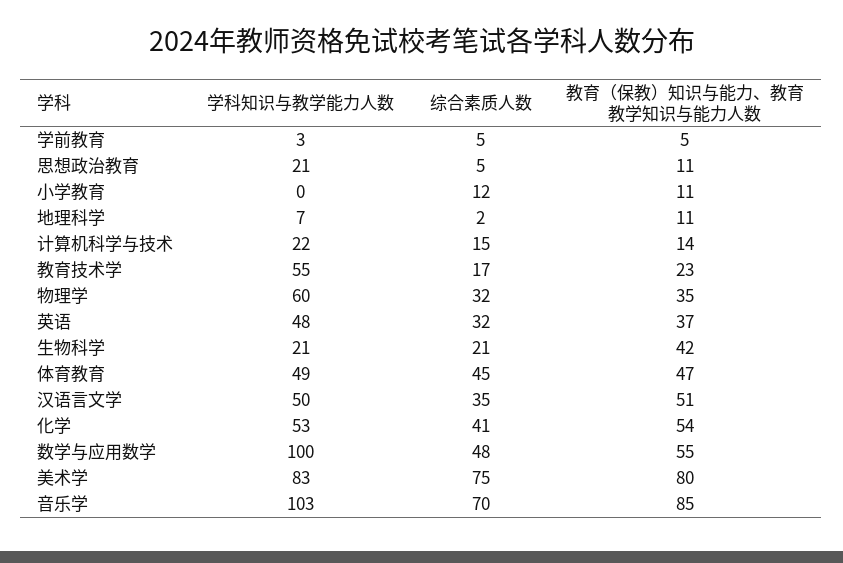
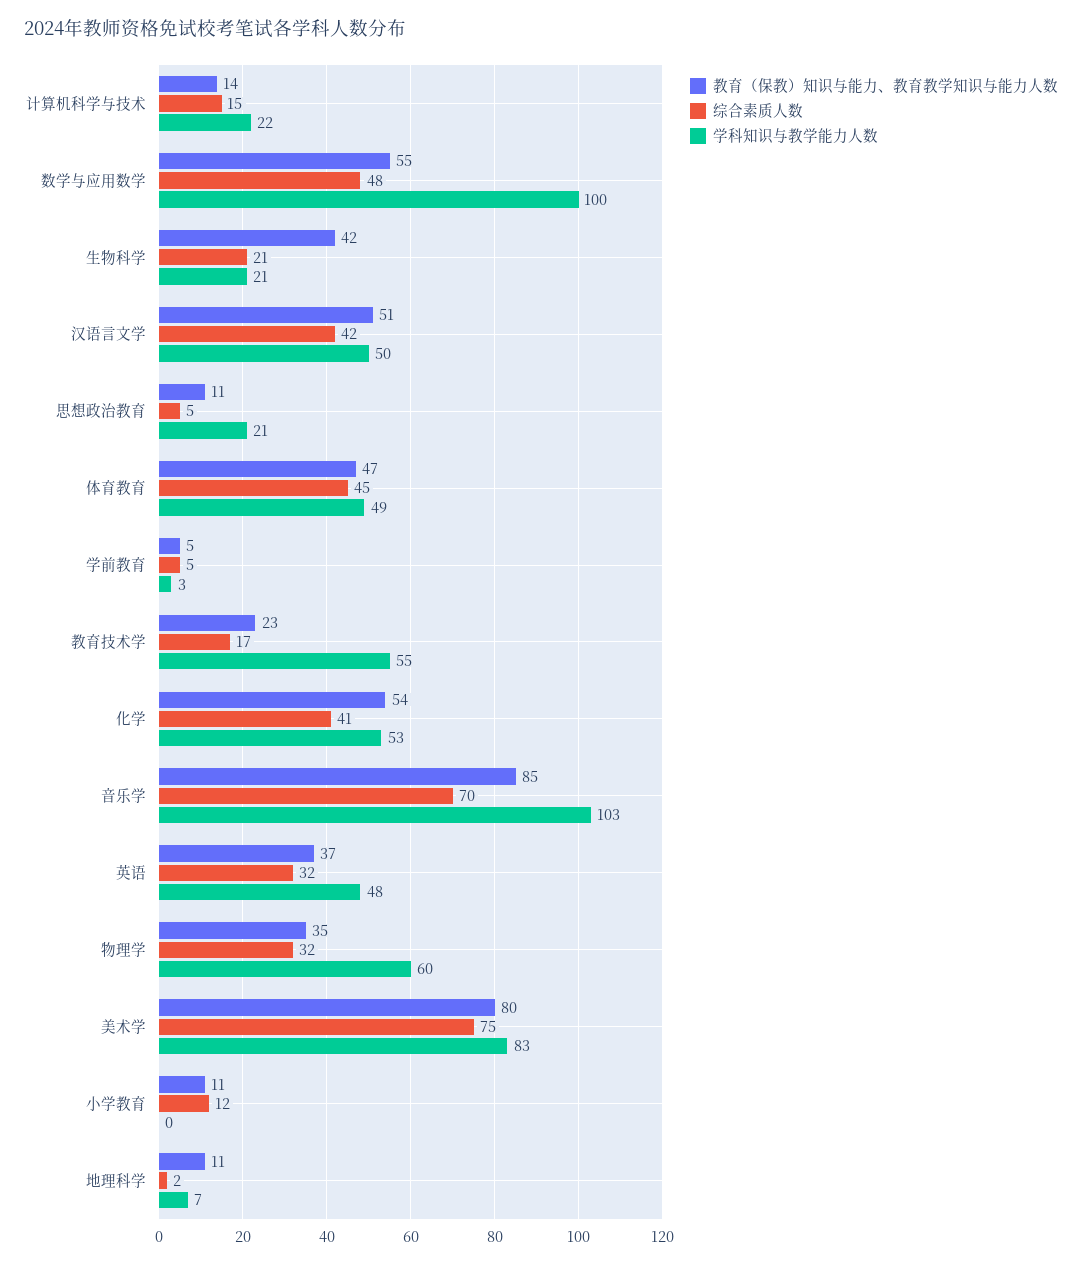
综合素质人数, 汉语言文学: 35 -> 42

